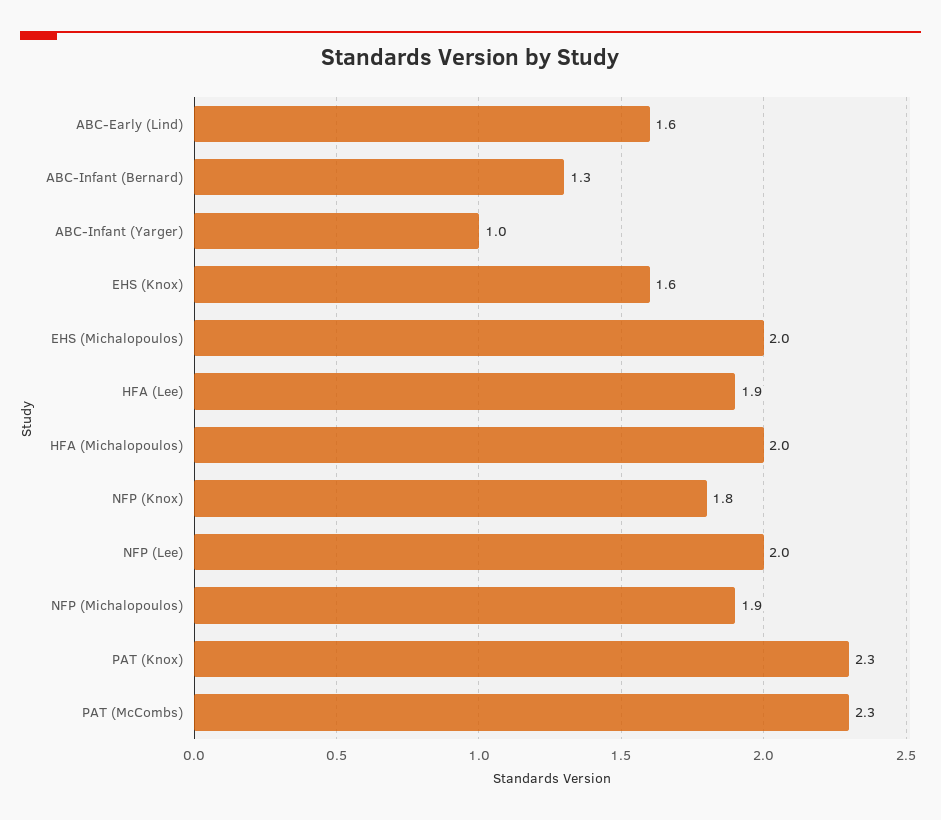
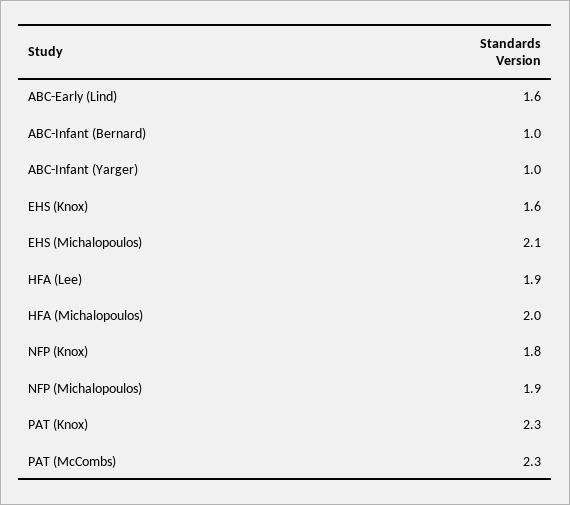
ABC-Infant (Bernard): 1.3 -> 1
EHS (Michalopoulos): 2 -> 2.1
NFP (Lee): 2 -> none

